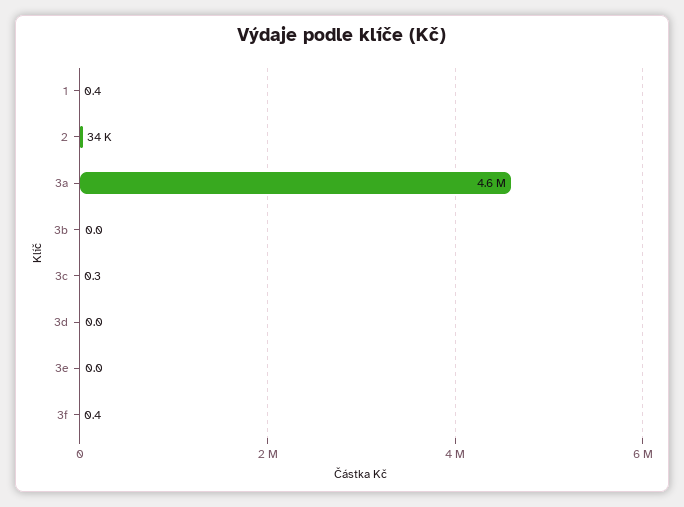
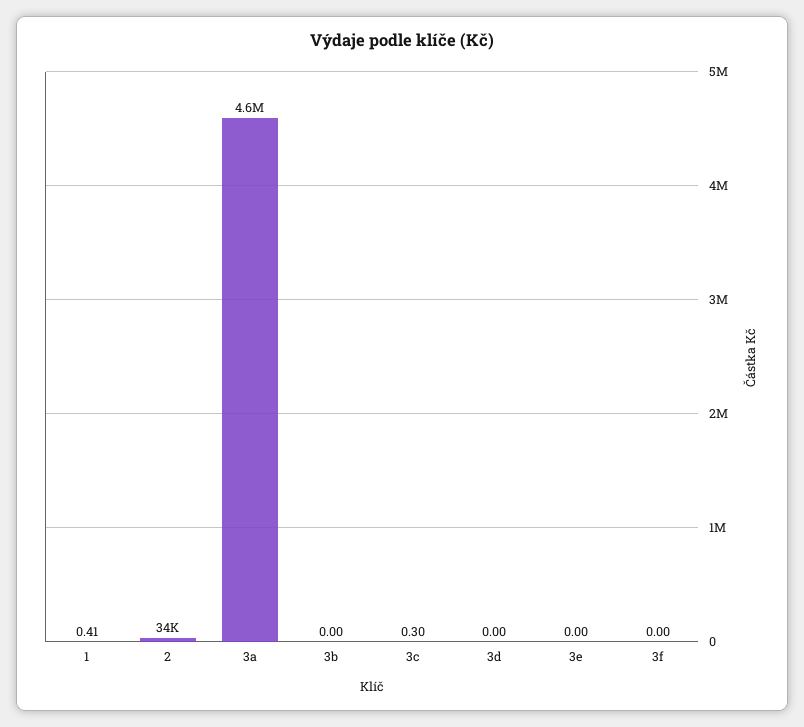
3f: 0.4 -> 0

